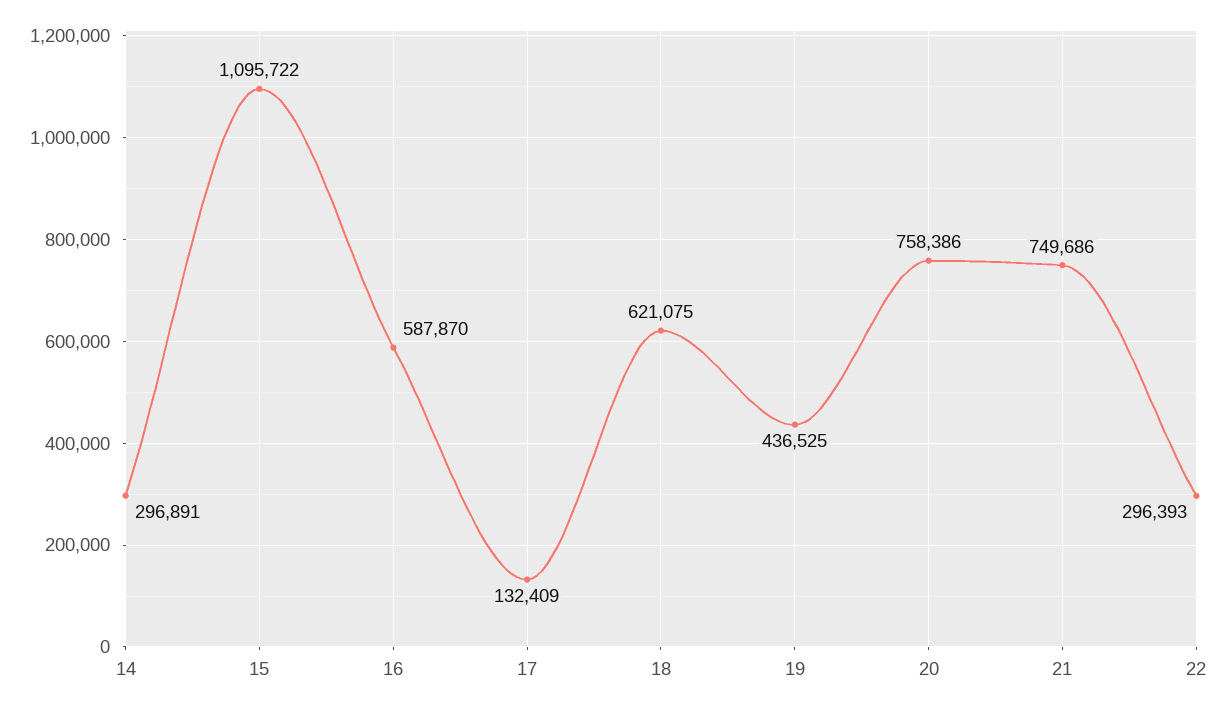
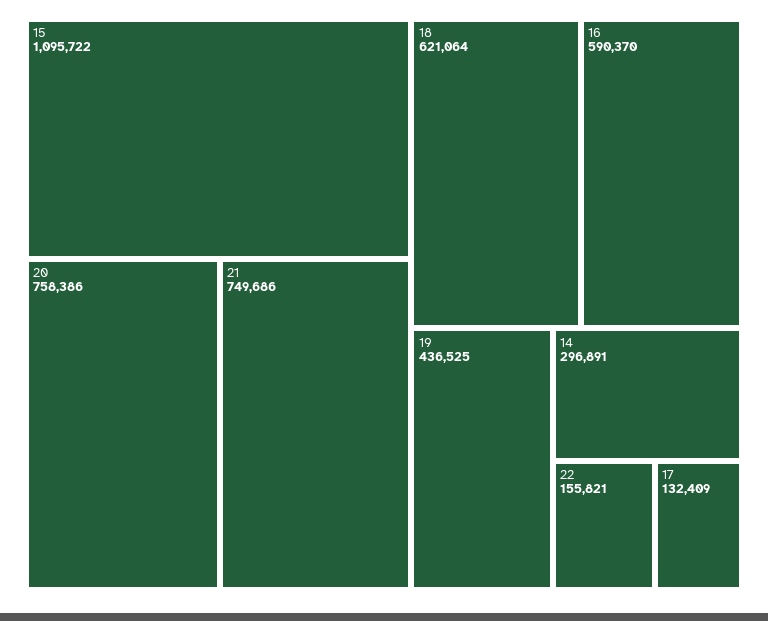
16: 587870 -> 590370
18: 621075 -> 621064
22: 296393 -> 155821

